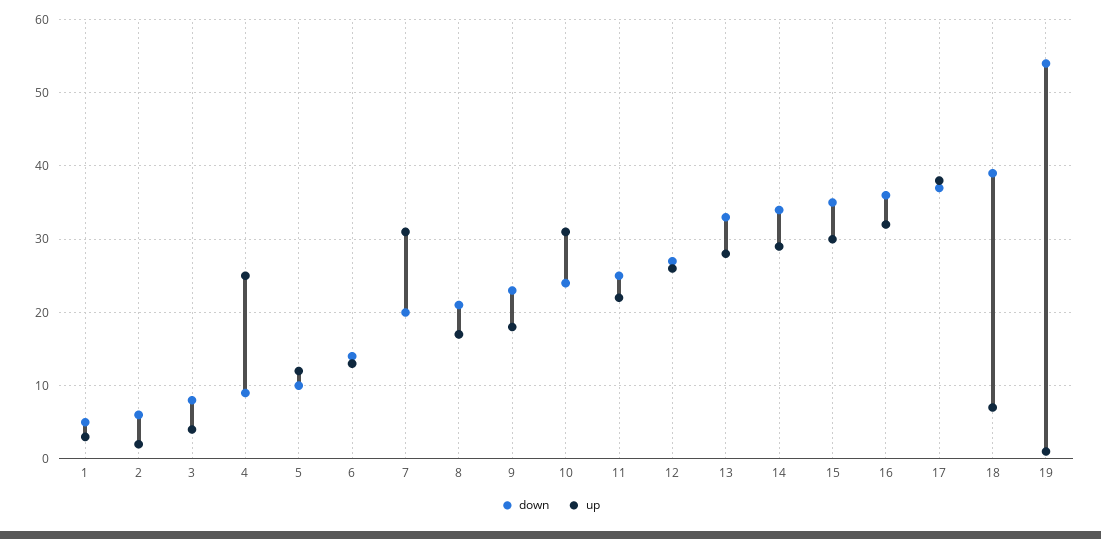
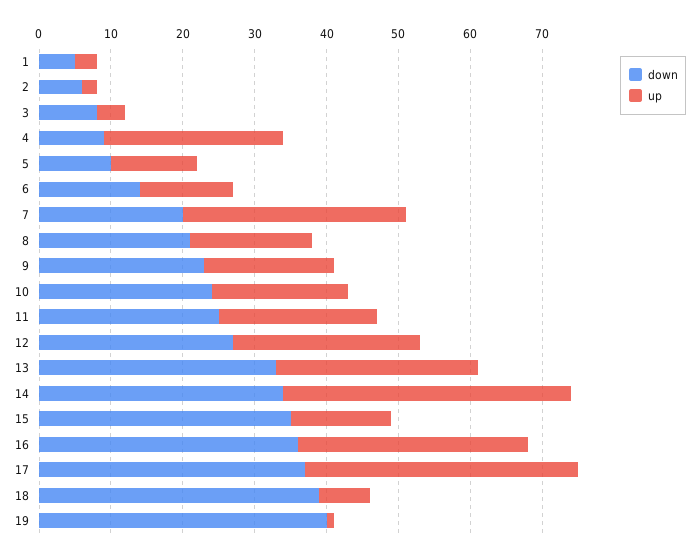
up, 10: 31 -> 20
up, 14: 29 -> 40
up, 15: 30 -> 15
down, 19: 54 -> 40

